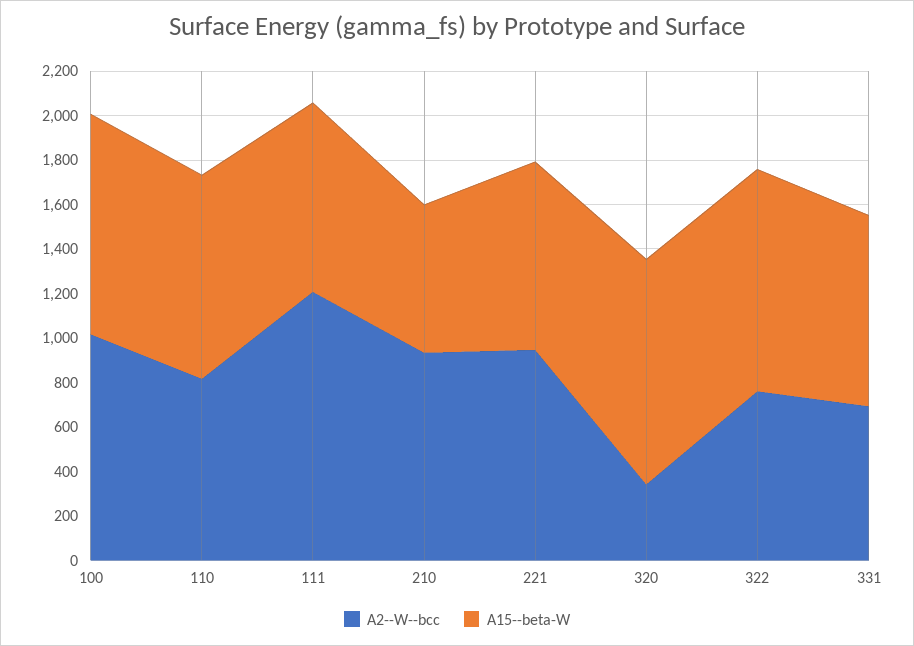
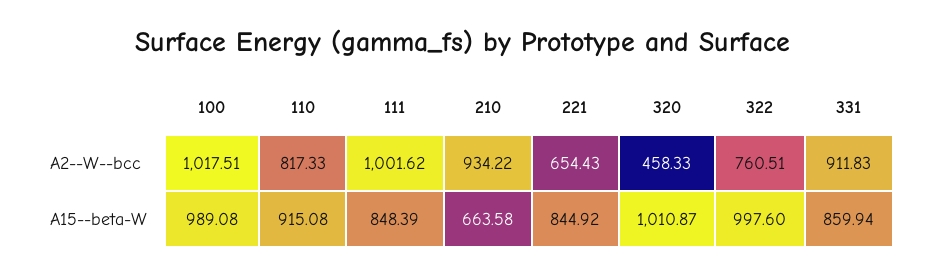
A2--W--bcc, 111: 1200 -> 1001.62
A2--W--bcc, 221: 950 -> 654.43
A2--W--bcc, 320: 350 -> 458.33
A2--W--bcc, 331: 700 -> 911.83

